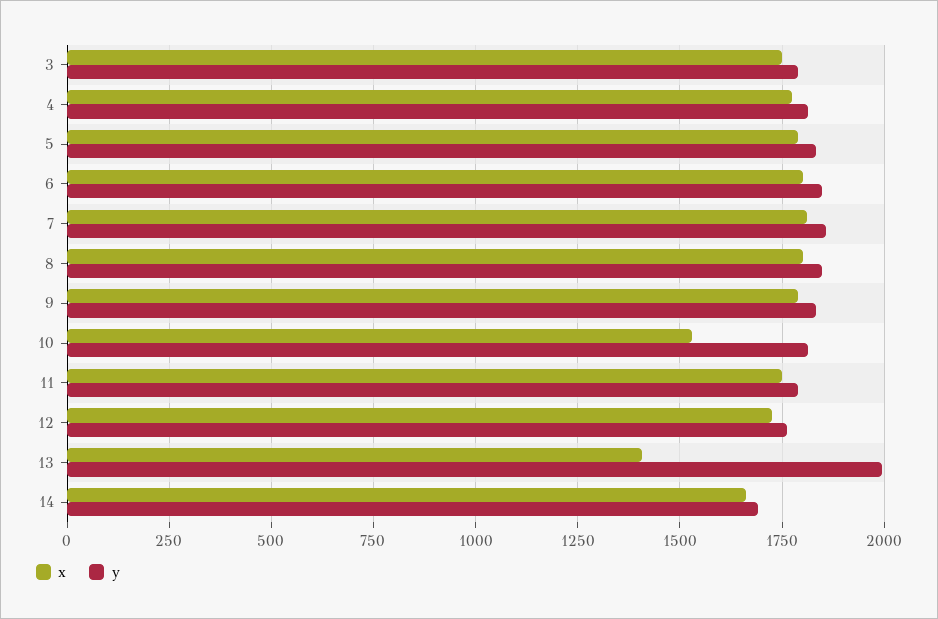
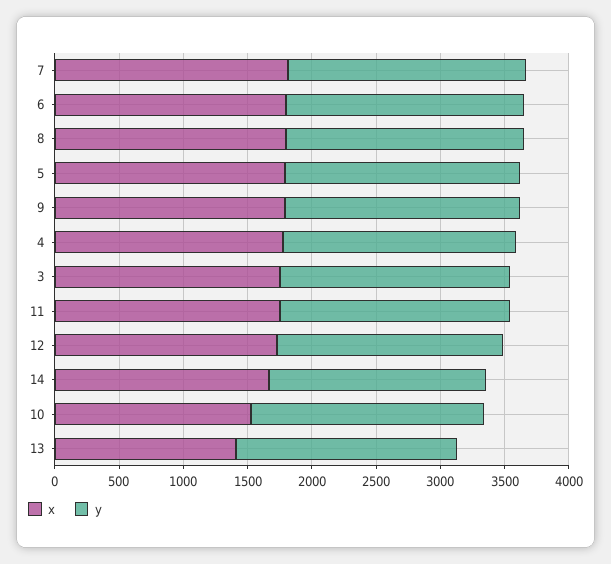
y, 13: 2000 -> 1700

